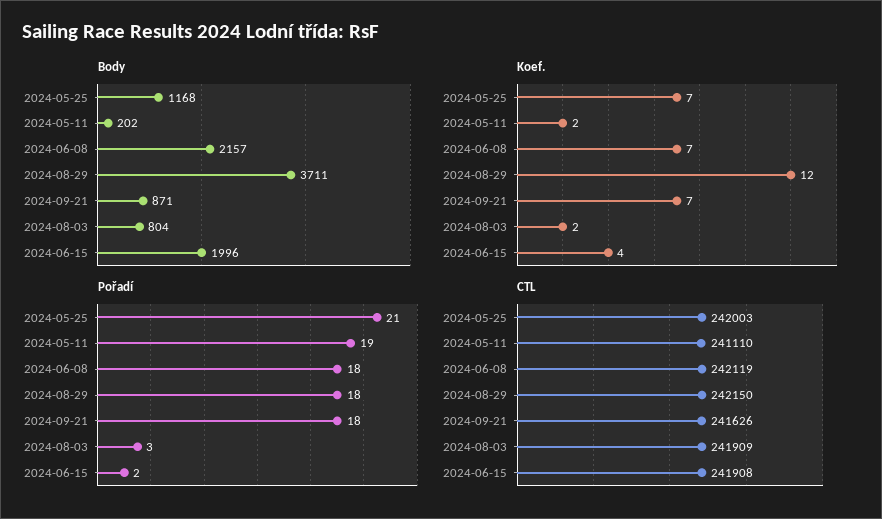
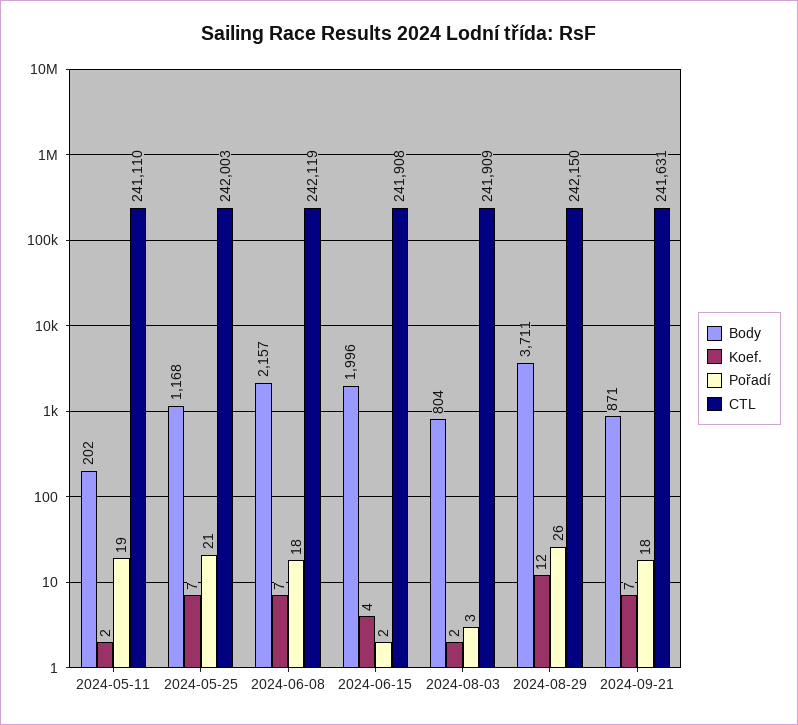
Pořadí, 2024-08-29: 18 -> 26
CTL, 2024-09-21: 241626 -> 241631

